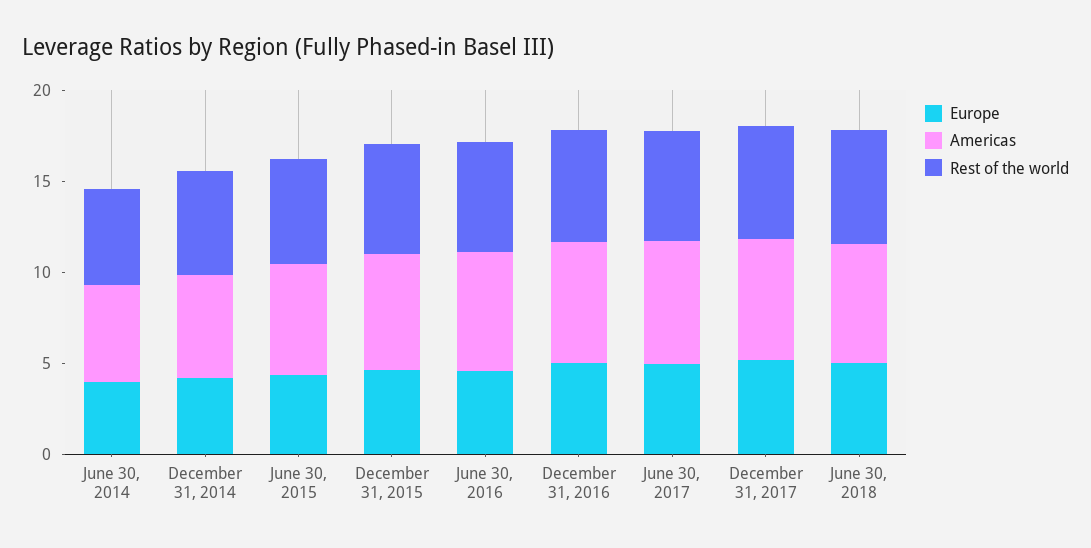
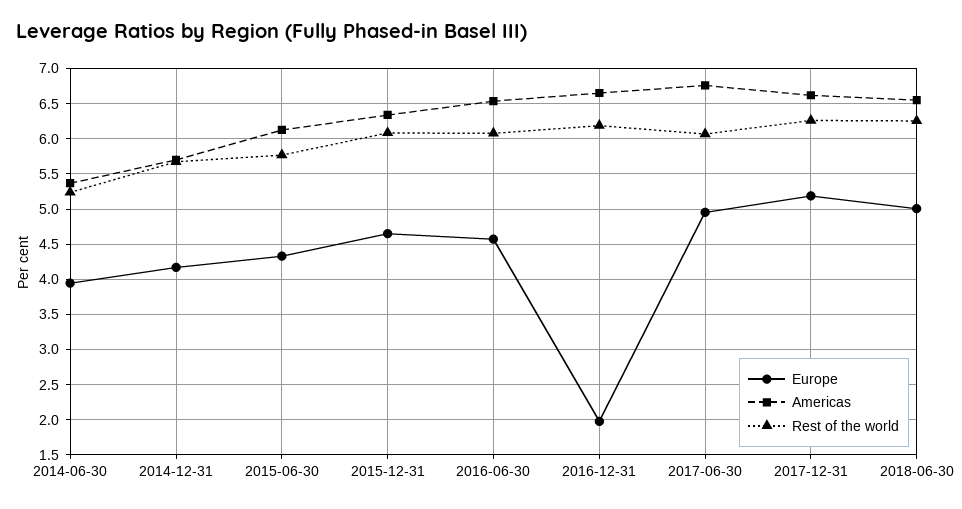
Europe, December 31, 2016: 5 -> 2

